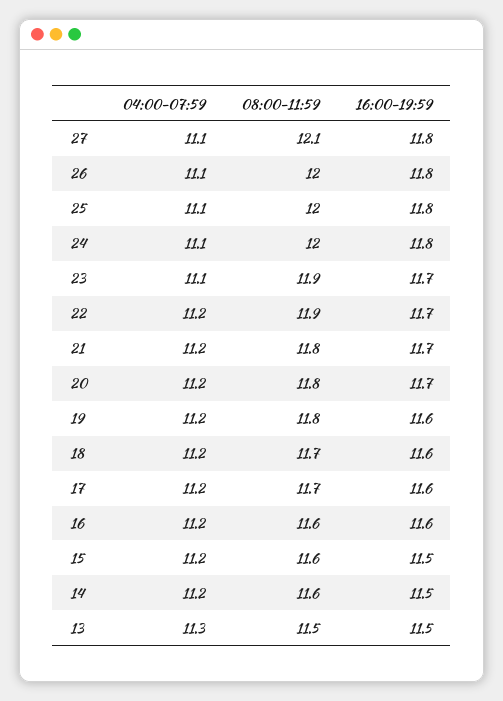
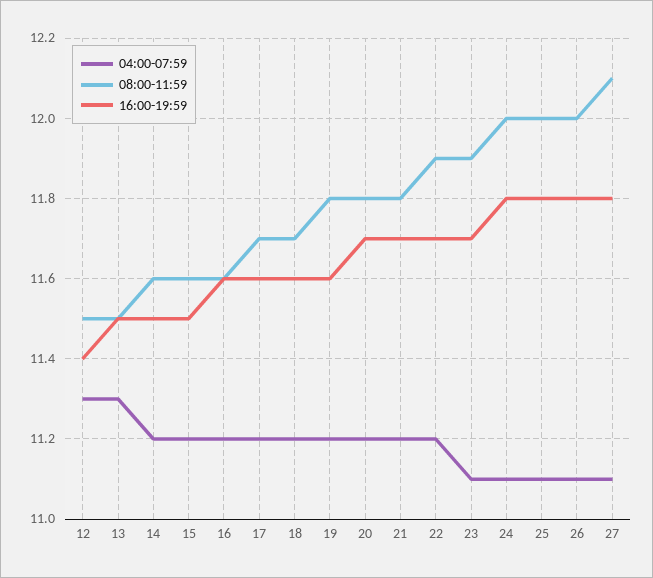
04:00-07:59, 12: none -> 11.3
08:00-11:59, 12: none -> 11.5
16:00-19:59, 12: none -> 11.4

